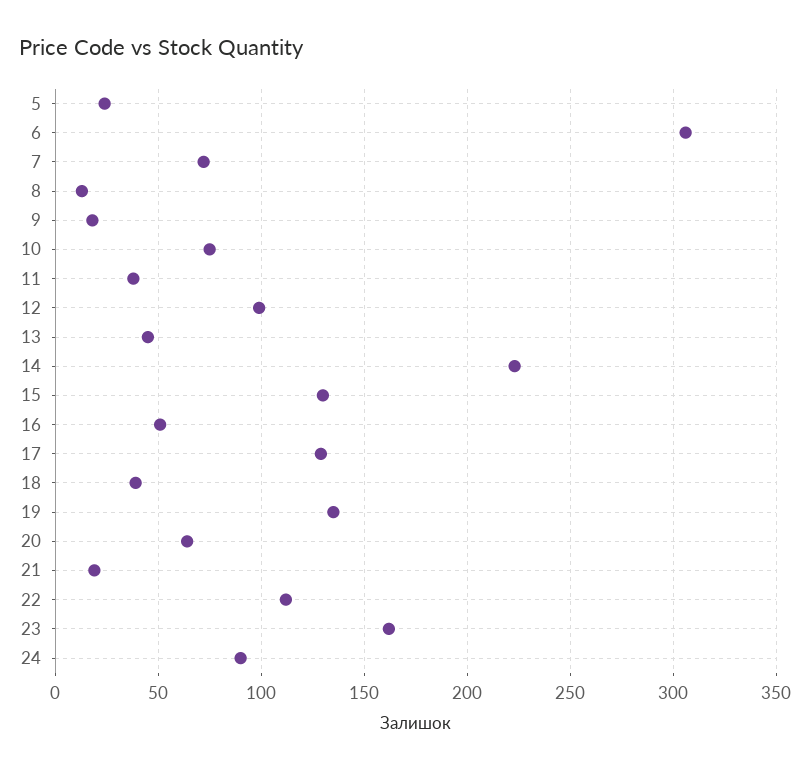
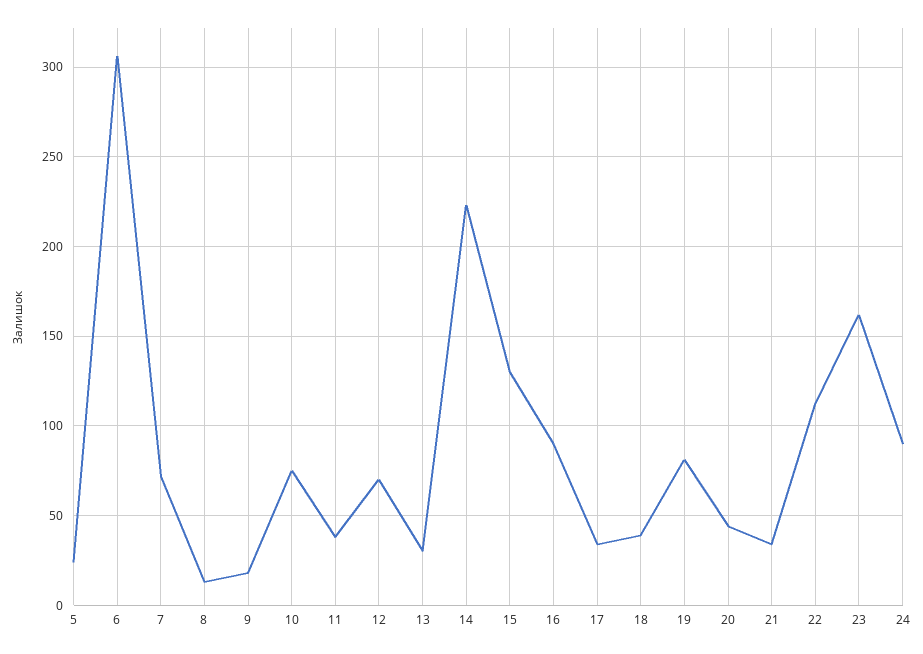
12: 100 -> 70
13: 45 -> 30
16: 50 -> 90
17: 130 -> 35
19: 135 -> 80
20: 65 -> 45
21: 20 -> 35

